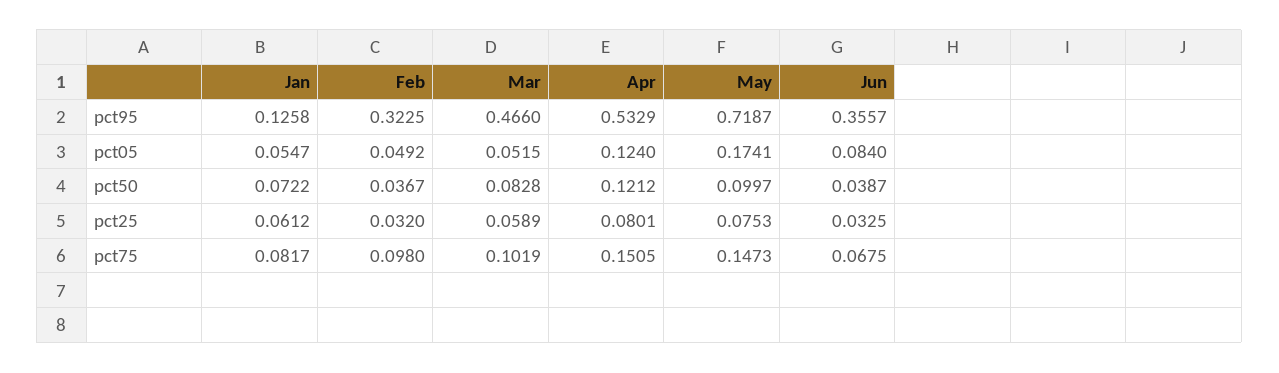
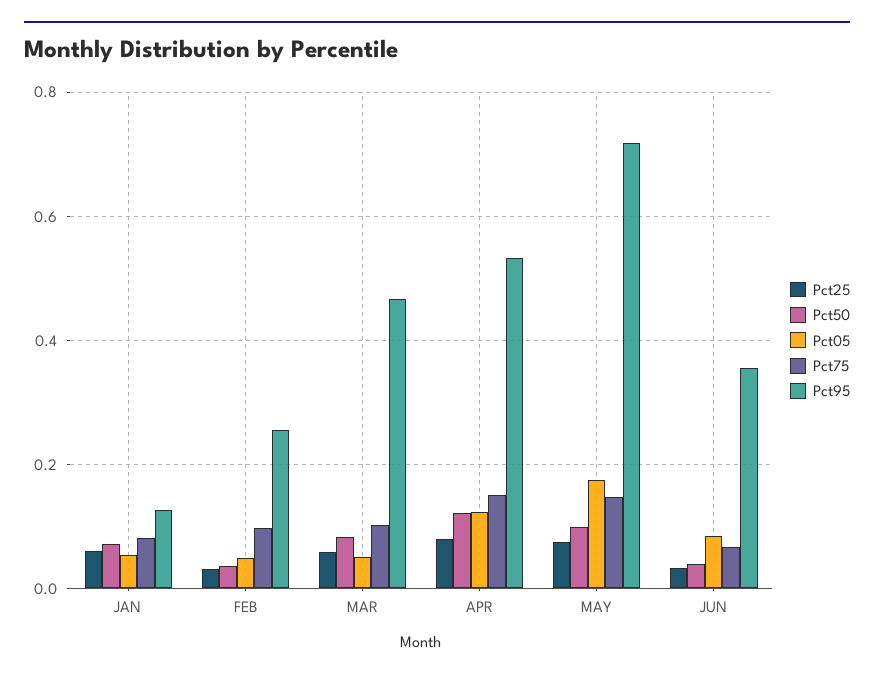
pct95, Feb: 0.3225 -> 0.26

